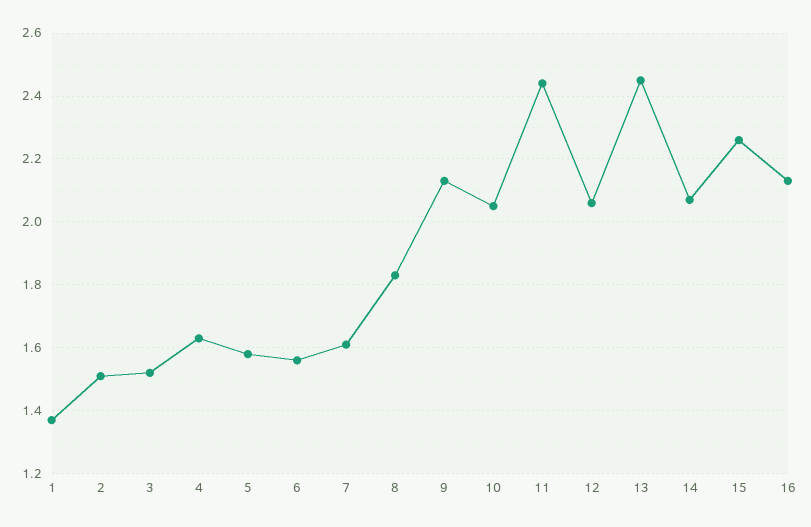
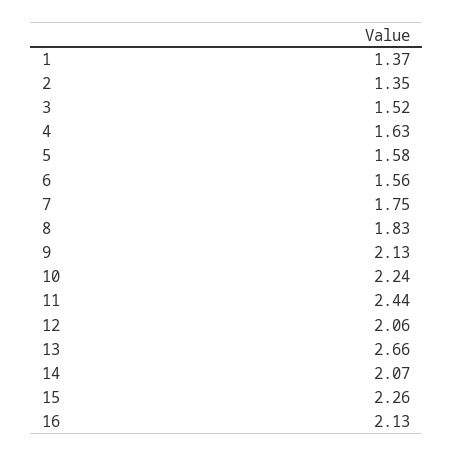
2: 1.5 -> 1.35
7: 1.6 -> 1.75
10: 2.05 -> 2.24
13: 2.45 -> 2.66

